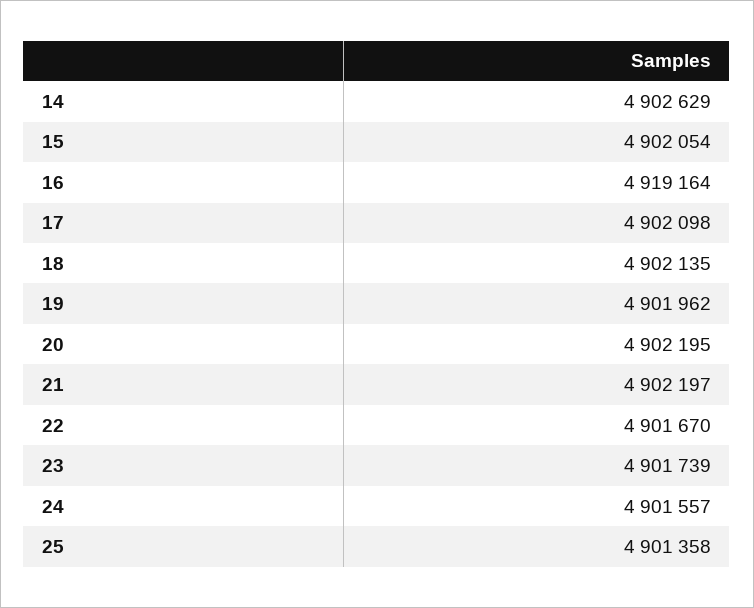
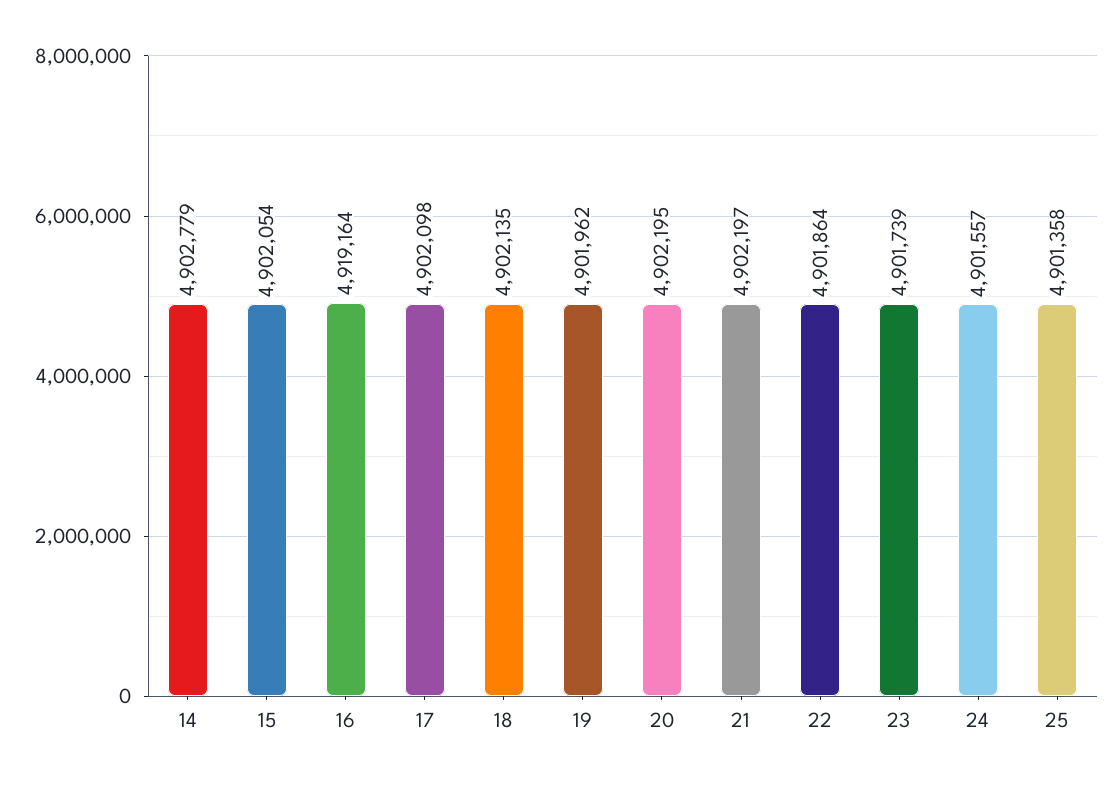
14: 4902629 -> 4902779
22: 4901670 -> 4901864

